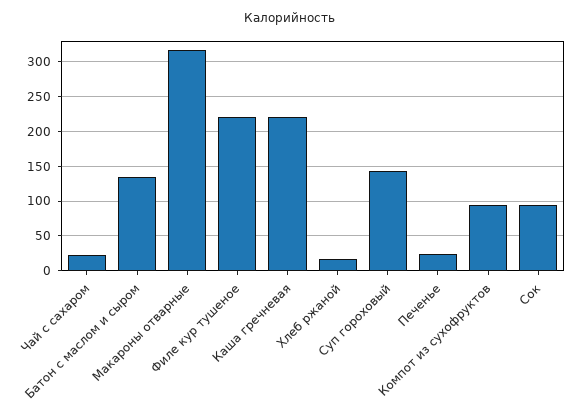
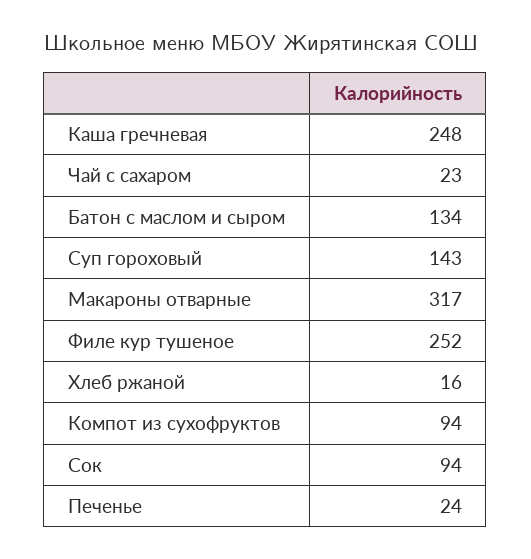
Филе кур тушеное: 220 -> 252
Каша гречневая: 220 -> 248

